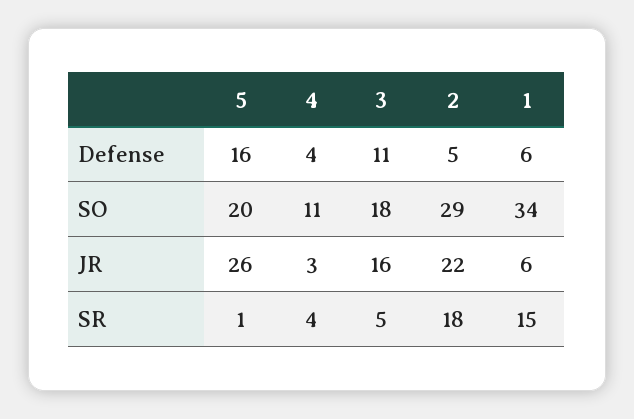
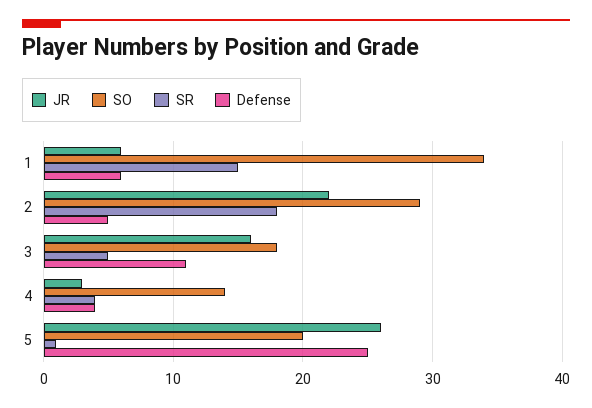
Defense, 5: 16 -> 25
SO, 4: 11 -> 14

